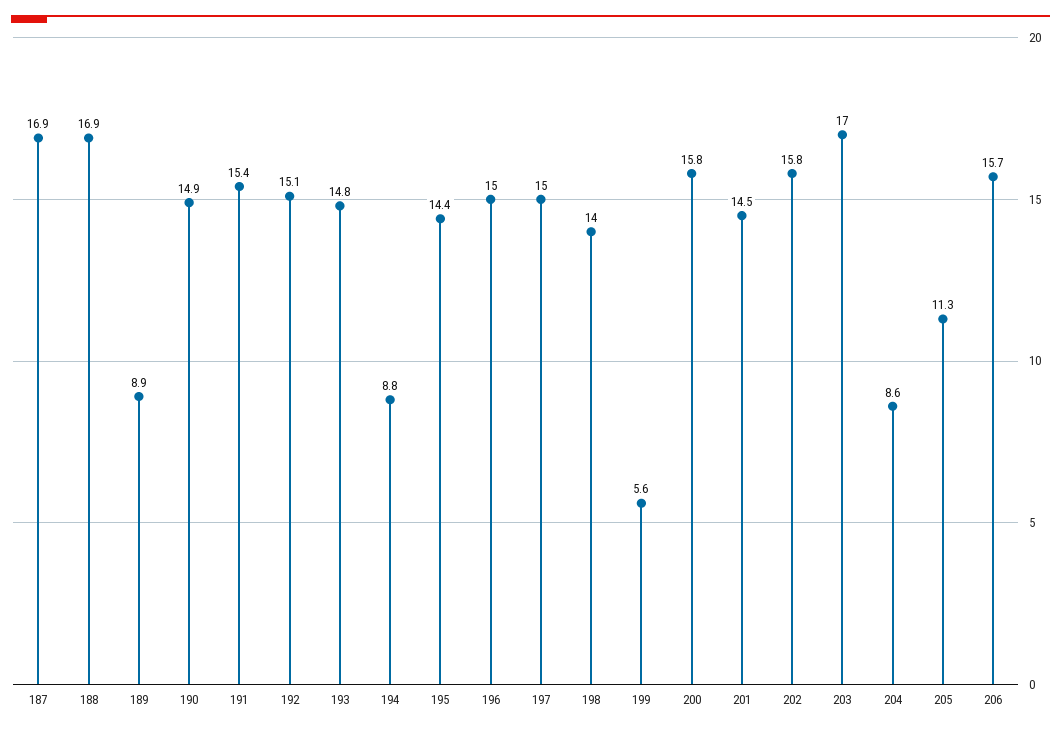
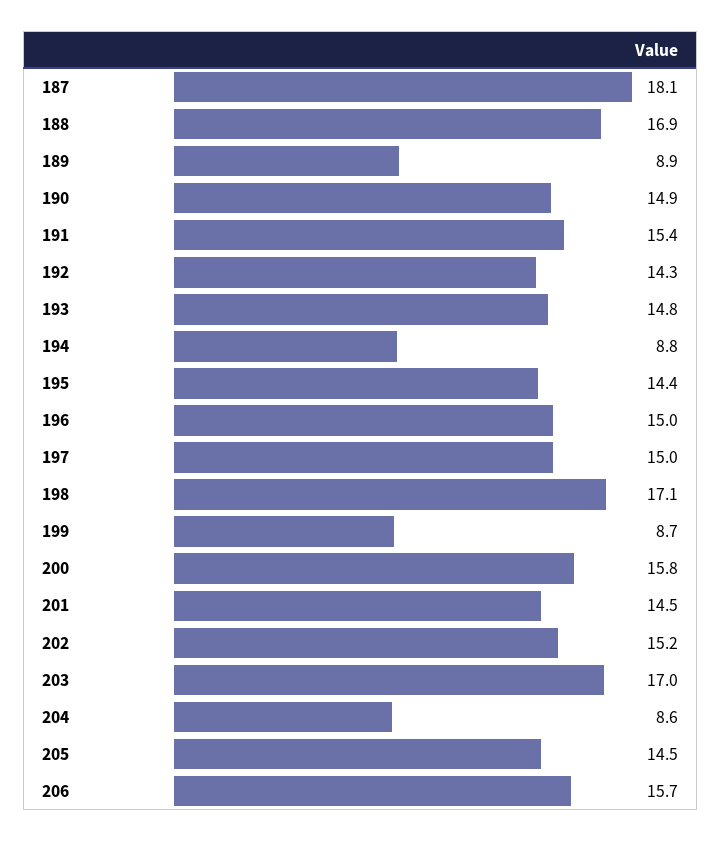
187: 16.9 -> 18.1
192: 15.1 -> 14.3
198: 14 -> 17.1
199: 5.6 -> 8.7
202: 15.8 -> 15.2
205: 11.3 -> 14.5

